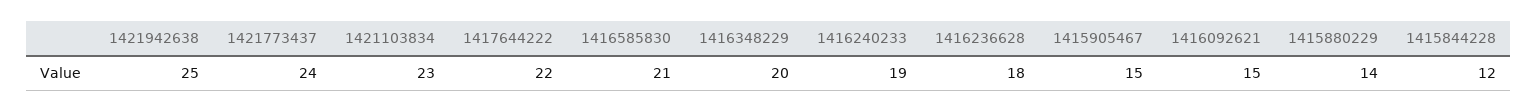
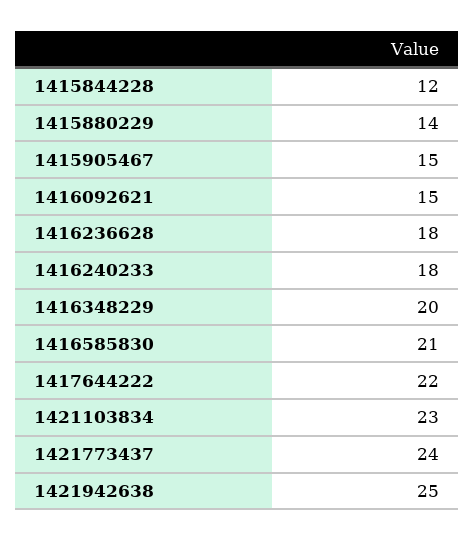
1416240233: 19 -> 18

